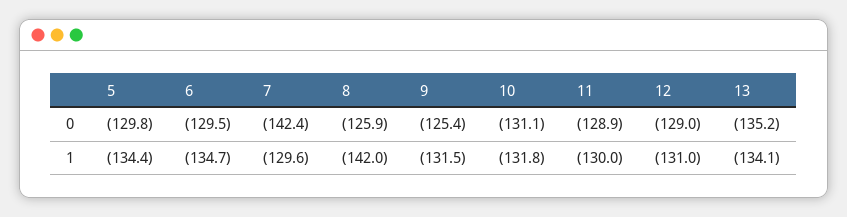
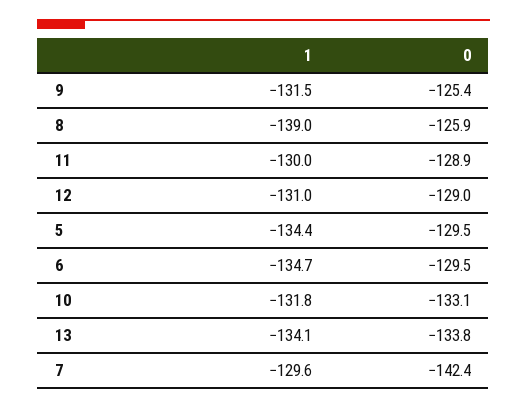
5, 0: -129.8 -> -129.5
10, 0: -131.1 -> -133.1
13, 0: -135.2 -> -133.8
8, 1: -142 -> -139

